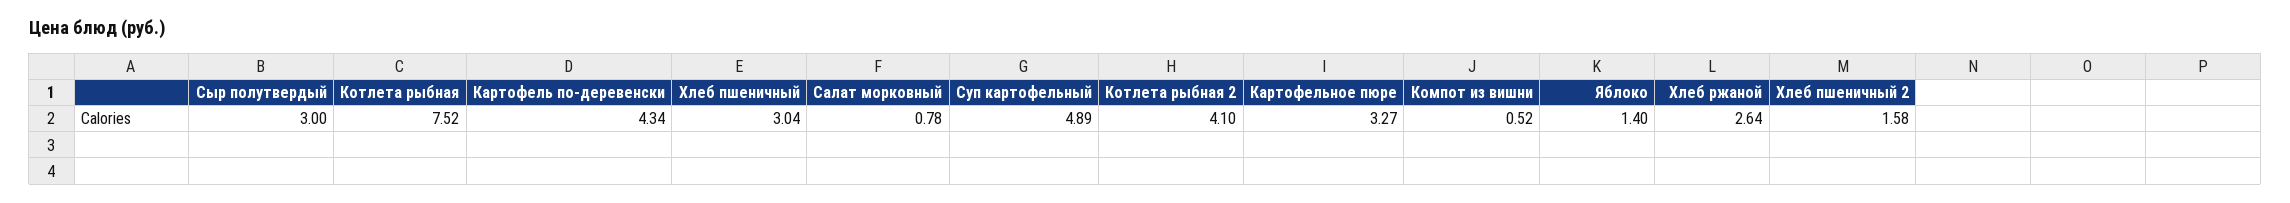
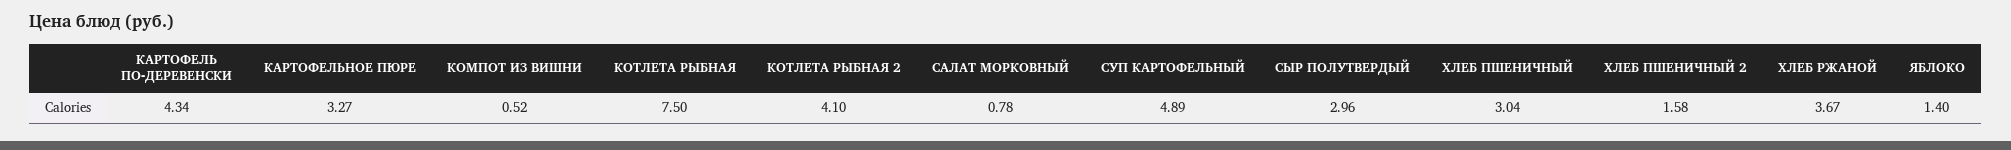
Сыр полутвердый: 3 -> 2.96
Котлета рыбная: 7.52 -> 7.5
Хлеб ржаной: 2.64 -> 3.67

